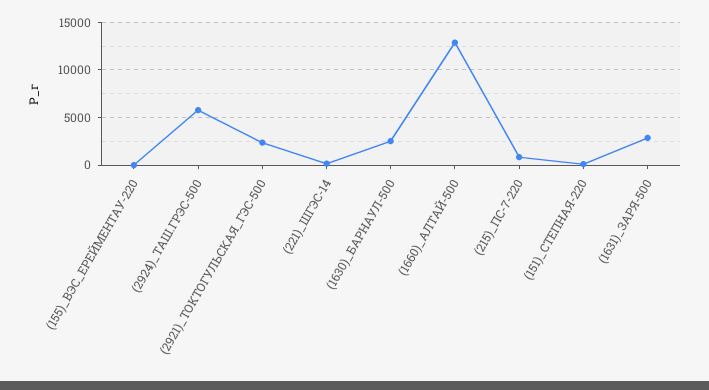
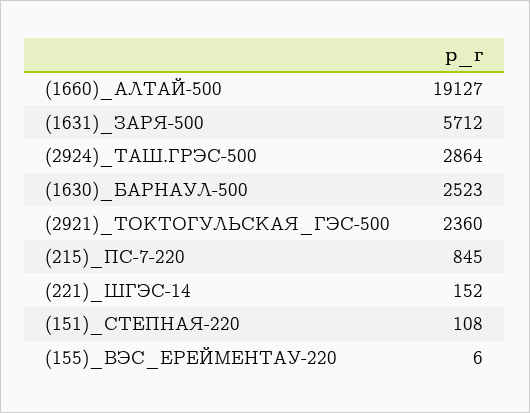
(2924)_ТАШ.ГРЭС-500: 6000 -> 2864
(1660)_АЛТАЙ-500: 13000 -> 19127
(1631)_ЗАРЯ-500: 3000 -> 5712

